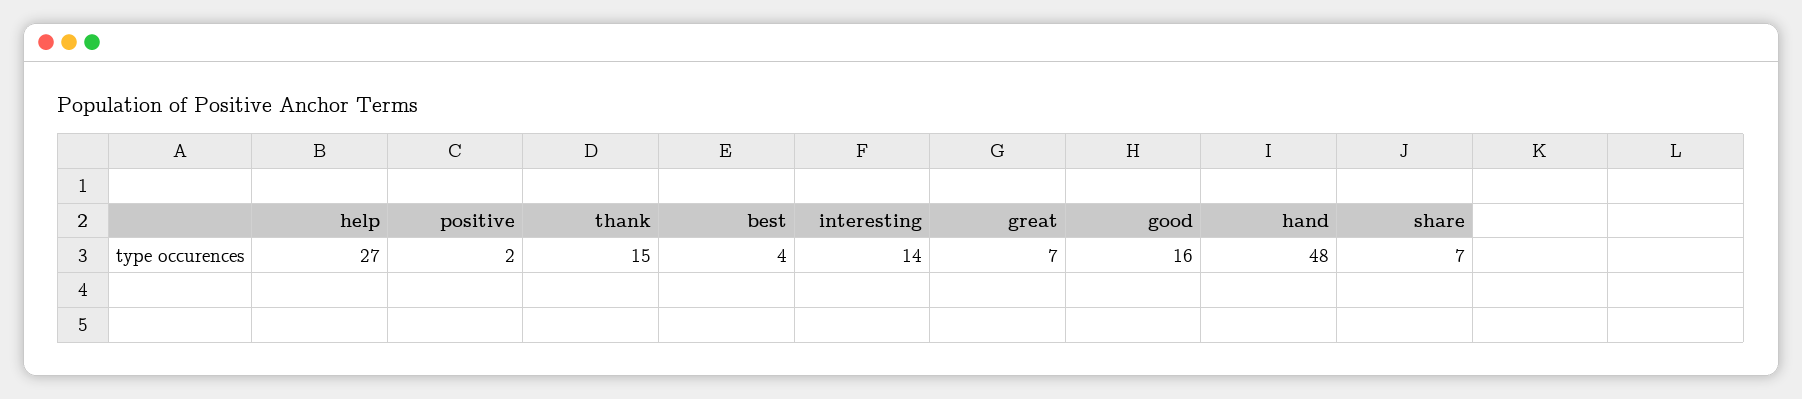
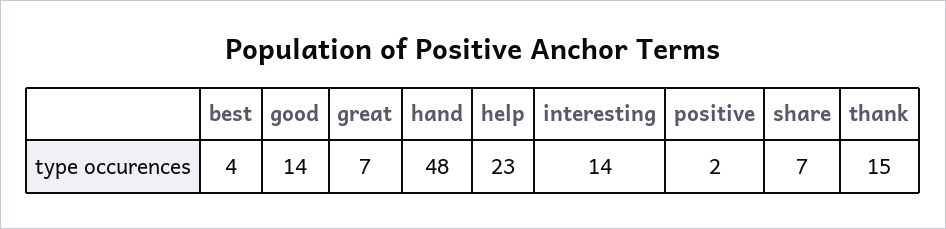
help: 27 -> 23
good: 16 -> 14

